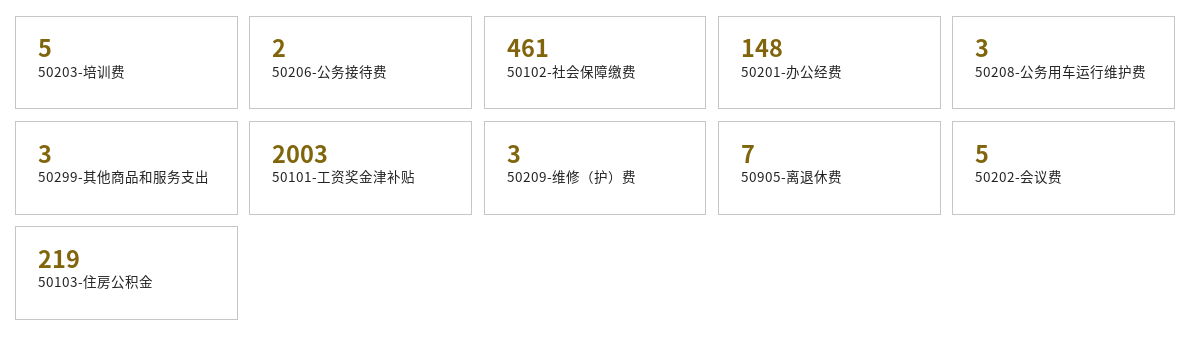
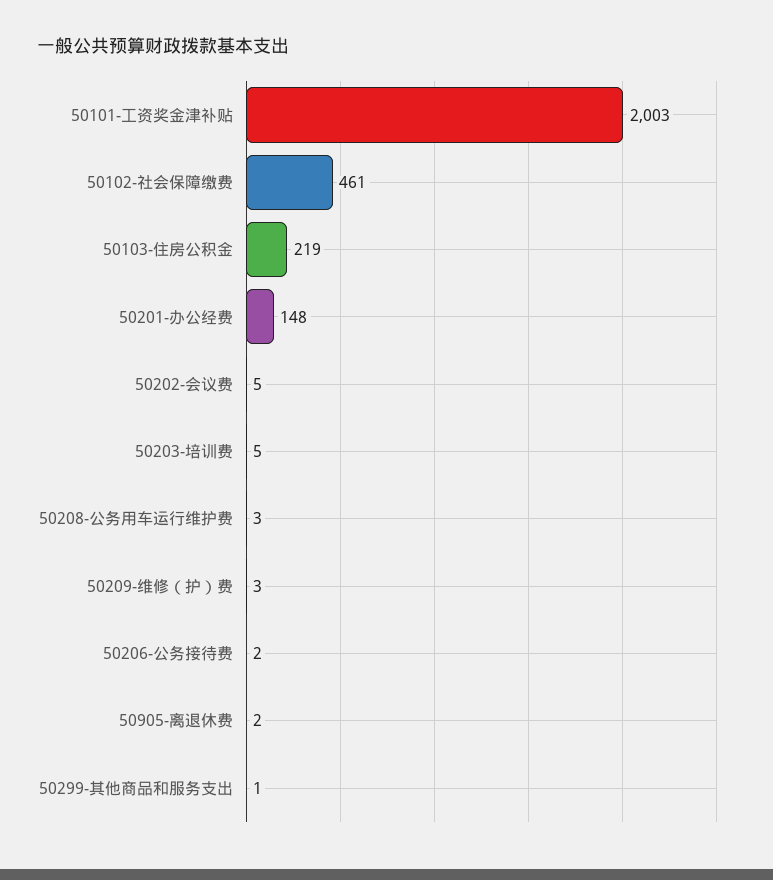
50299-其他商品和服务支出: 3 -> 1
50905-离退休费: 7 -> 2

